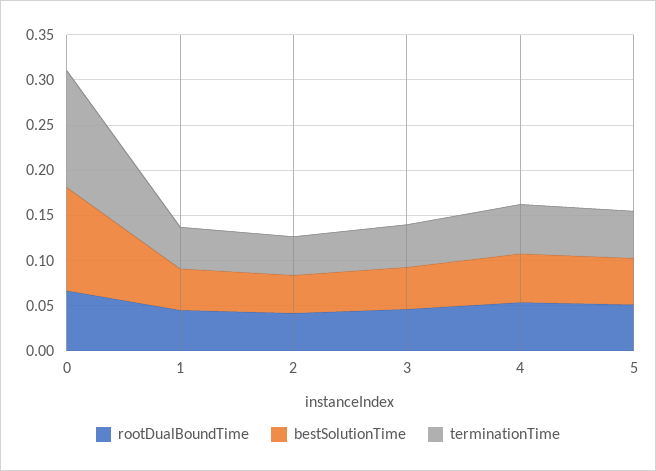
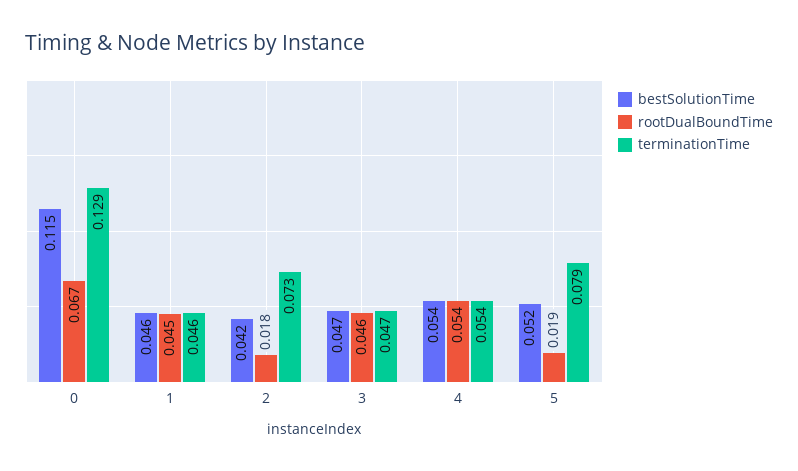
rootDualBoundTime, 2: 0.04 -> 0.018
terminationTime, 2: 0.04 -> 0.073
rootDualBoundTime, 5: 0.05 -> 0.019
terminationTime, 5: 0.05 -> 0.079

